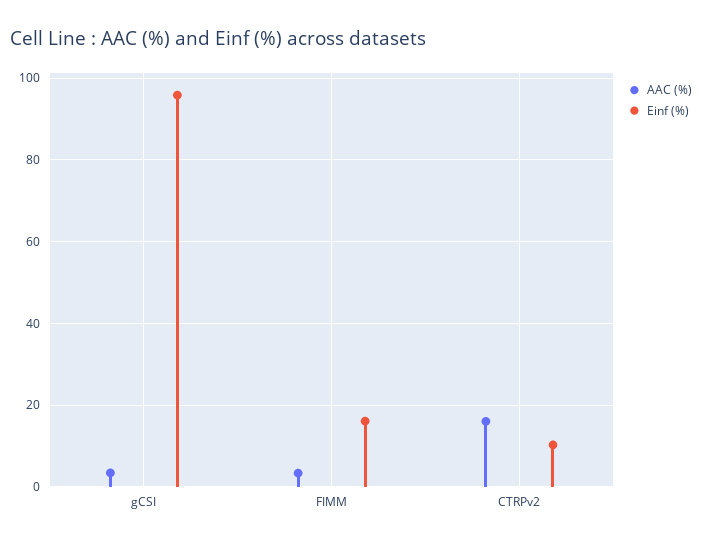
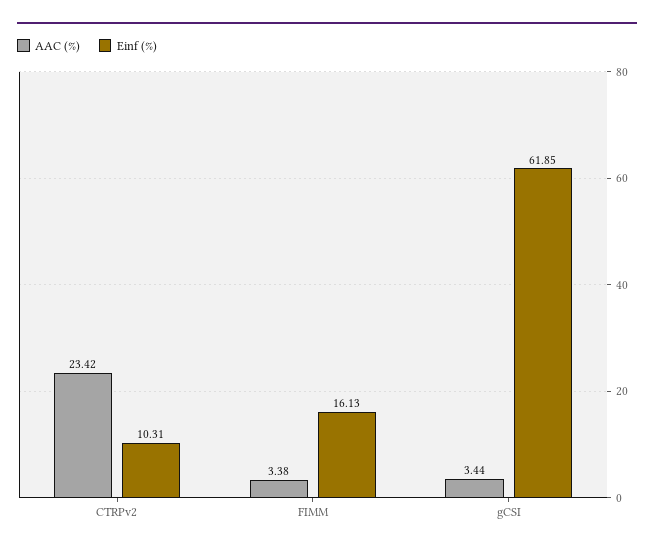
Einf (%), gCSI: 96 -> 61.85
AAC (%), CTRPv2: 16 -> 23.42

